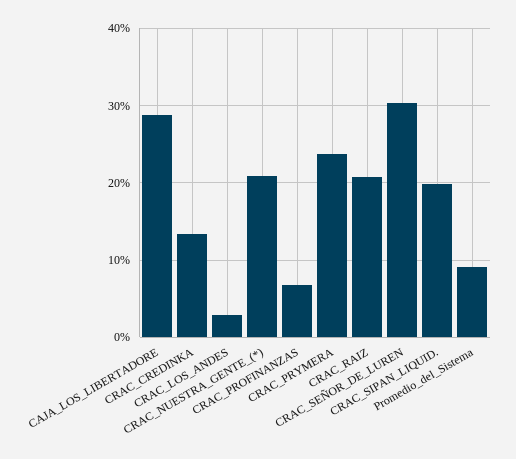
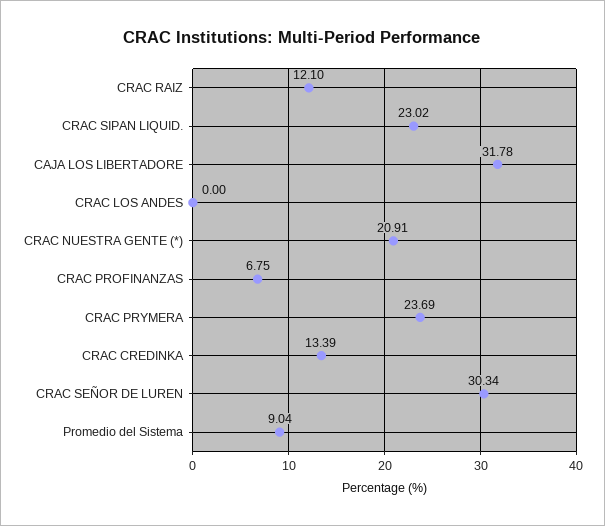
CAJA_LOS_LIBERTADORE: 29 -> 31.78
CRAC_LOS_ANDES: 3 -> 0
CRAC_RAIZ: 21 -> 12.1
CRAC_SIPAN_LIQUID.: 20 -> 23.02

